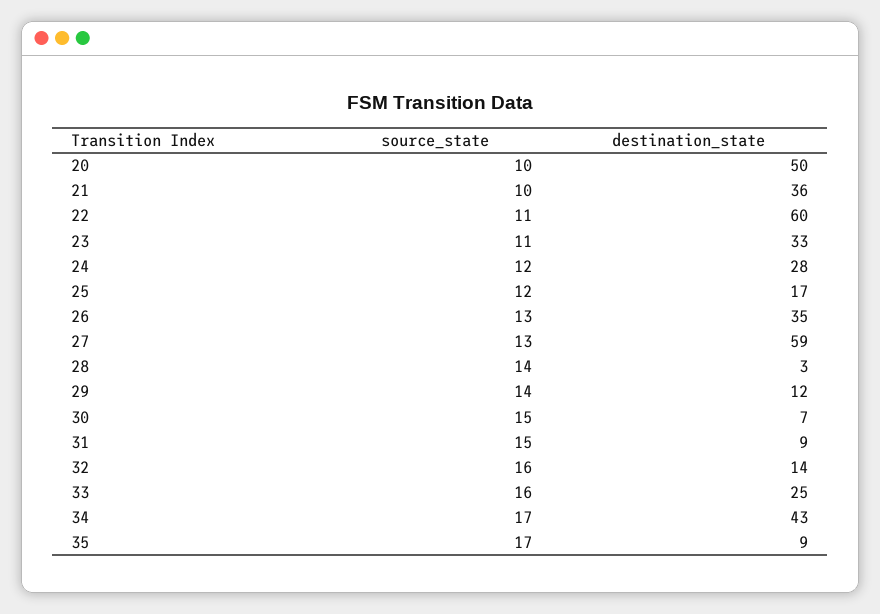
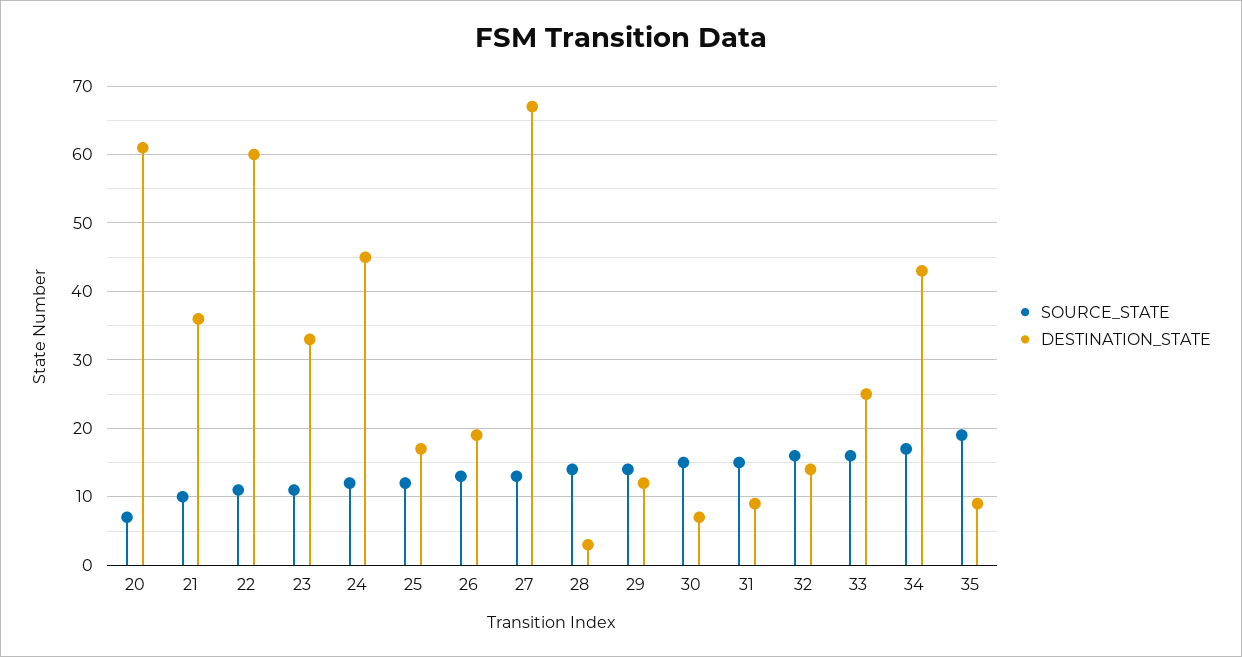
source_state, 20: 10 -> 7
destination_state, 20: 50 -> 61
destination_state, 24: 28 -> 45
destination_state, 26: 35 -> 19
destination_state, 27: 59 -> 67
source_state, 35: 17 -> 19

